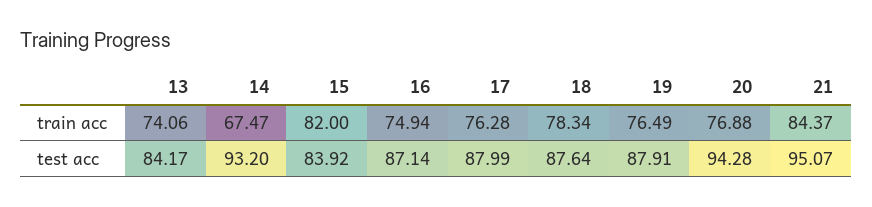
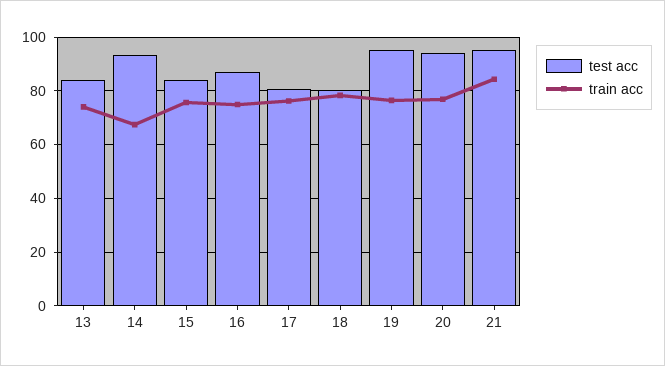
train acc, 15: 82 -> 75
test acc, 17: 87.99 -> 80
test acc, 18: 87.64 -> 80
test acc, 19: 87.91 -> 95

